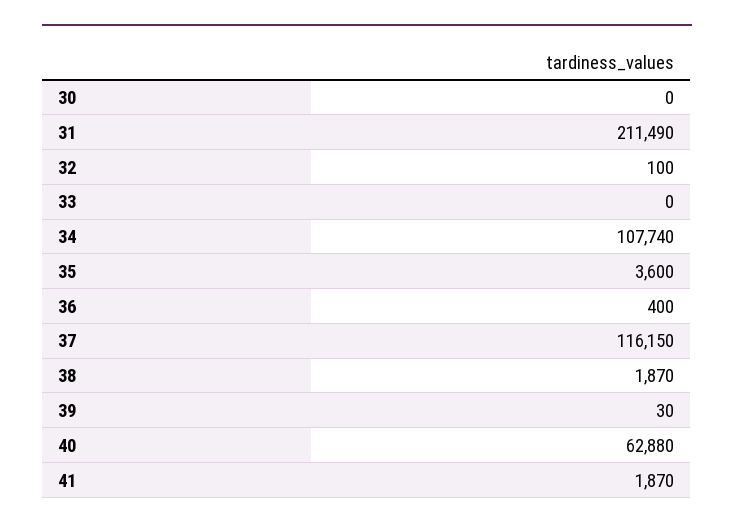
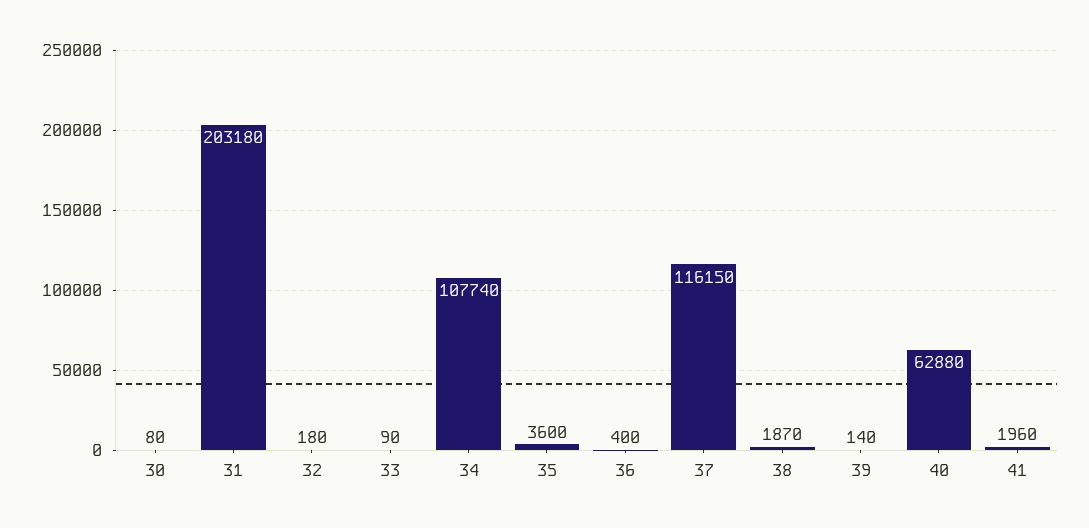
30: 0 -> 80
31: 211490 -> 203180
32: 100 -> 180
33: 0 -> 90
39: 30 -> 140
41: 1870 -> 1960

